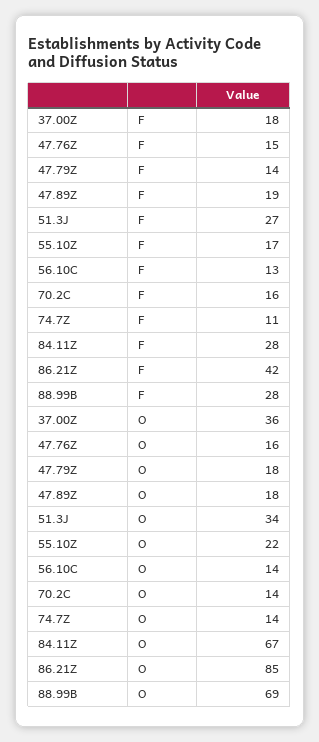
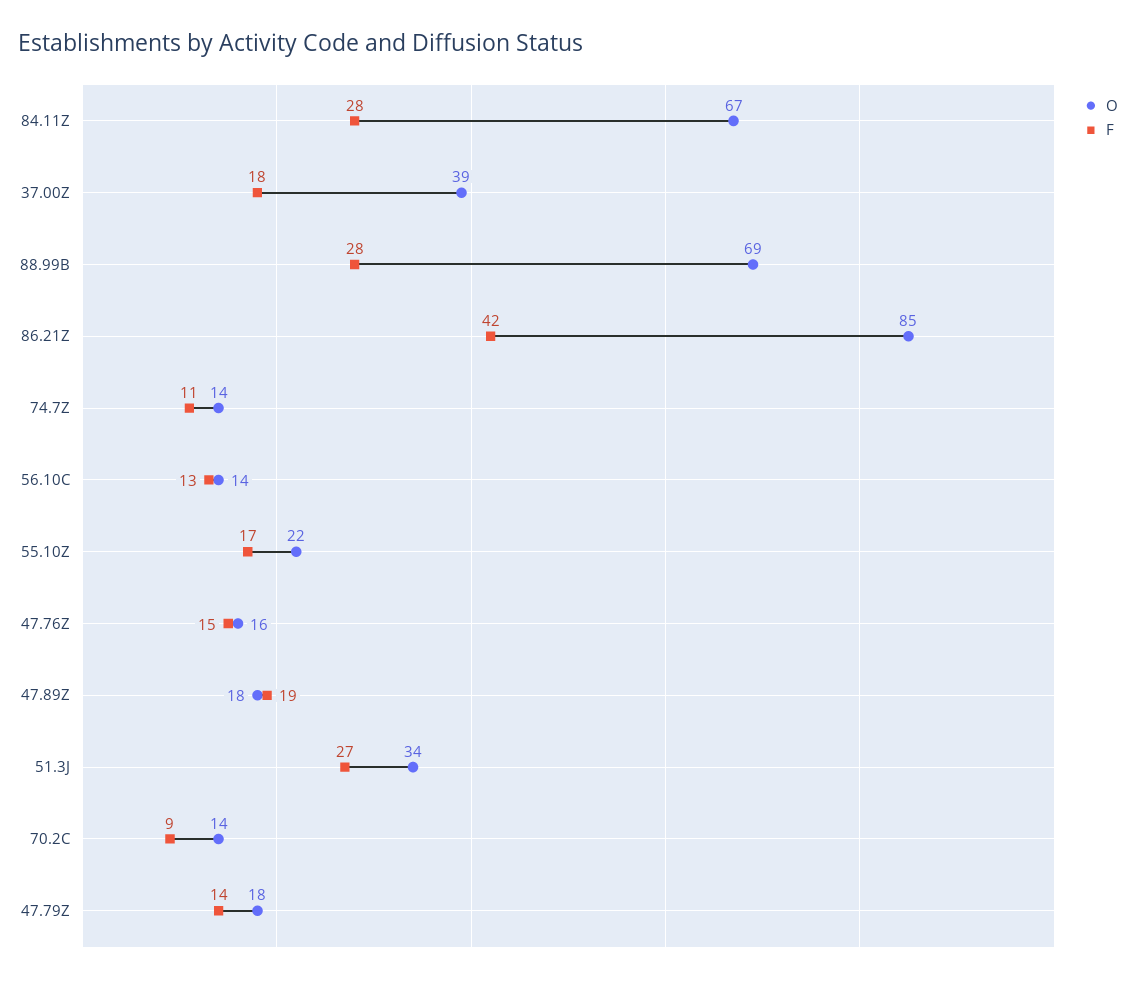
F, 70.2C: 16 -> 9
O, 37.00Z: 36 -> 39

